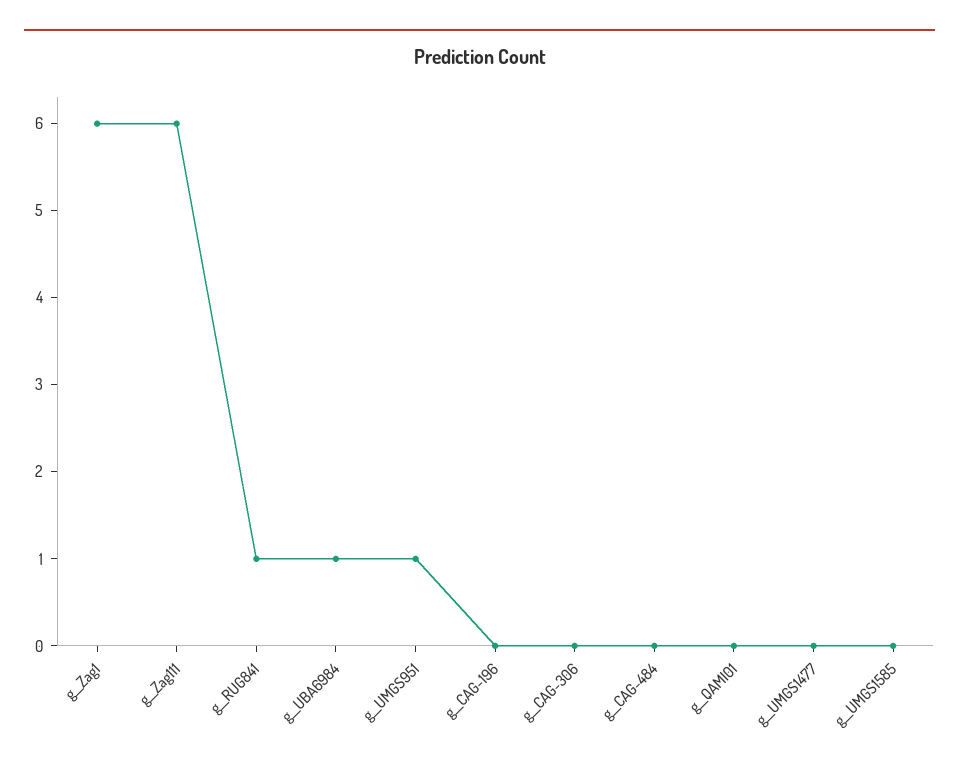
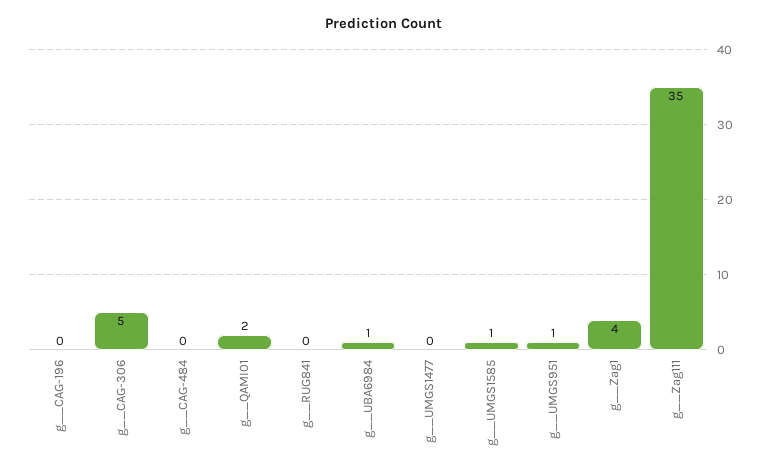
g__Zag1: 6 -> 4
g__Zag111: 6 -> 35
g__RUG841: 1 -> 0
g__CAG-306: 0 -> 5
g__QAMI01: 0 -> 2
g__UMGS1585: 0 -> 1

